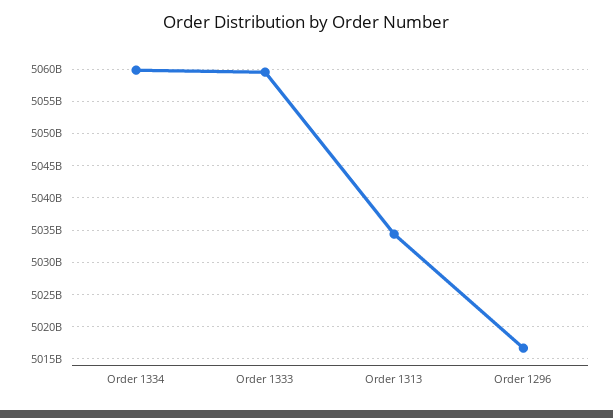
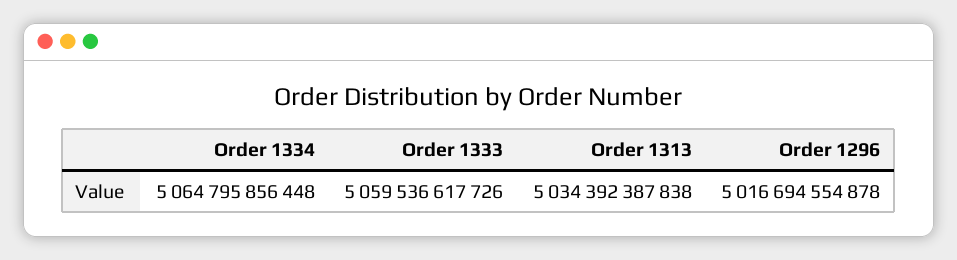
Order 1334: 5060000000000 -> 5064795856448

